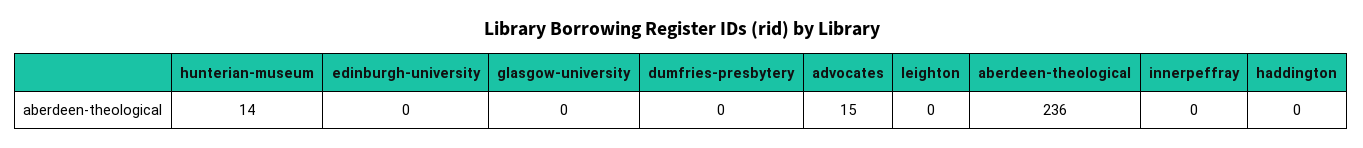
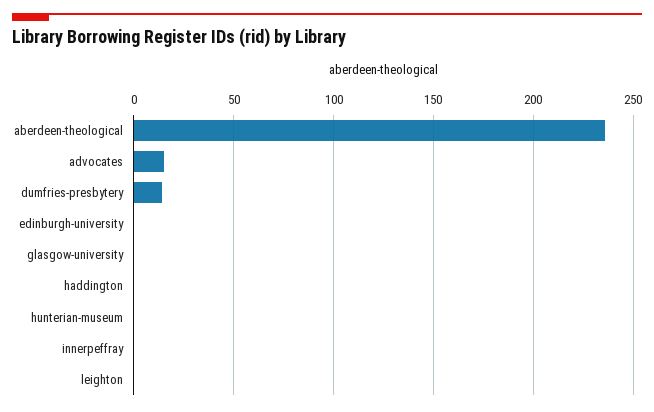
hunterian-museum: 14 -> 0
dumfries-presbytery: 0 -> 15

